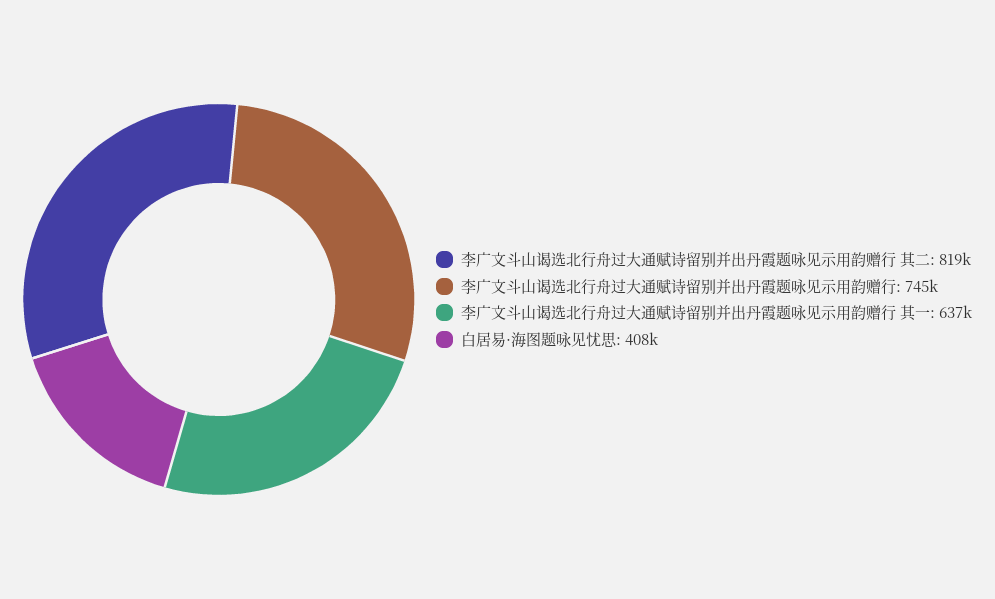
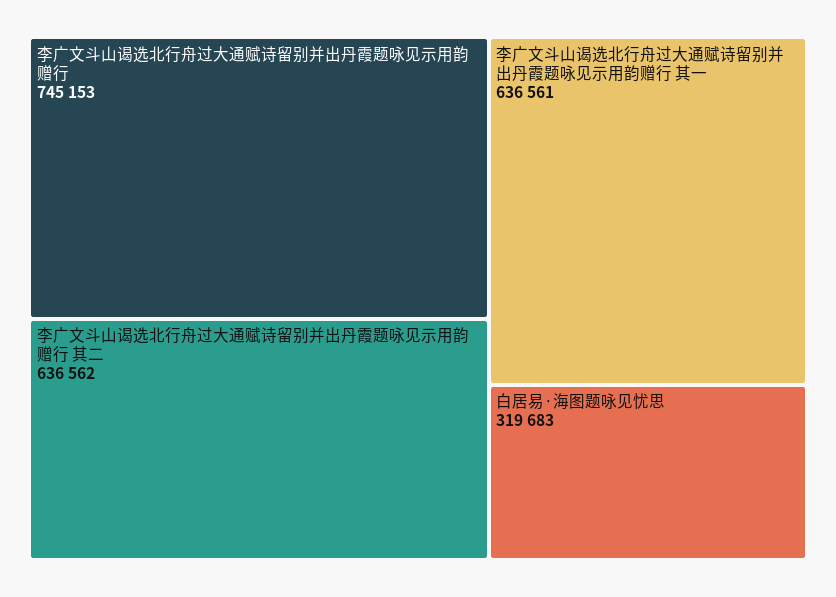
李广文斗山谒选北行舟过大通赋诗留别并出丹霞题咏见示用韵赠行 其二: 819000 -> 636562
白居易·海图题咏见忧思: 408000 -> 319683

